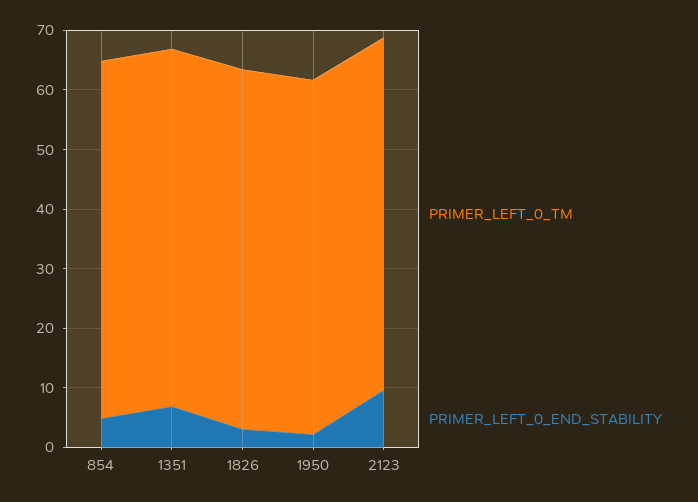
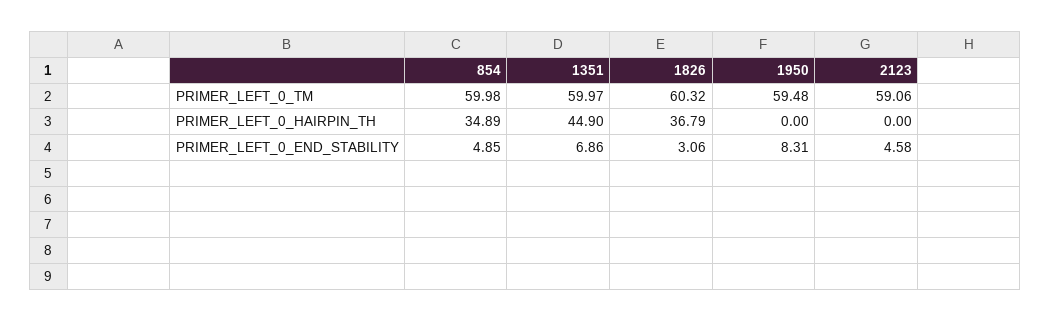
PRIMER_LEFT_0_END_STABILITY, 1950: 2 -> 8.31
PRIMER_LEFT_0_END_STABILITY, 2123: 10 -> 4.58
PRIMER_LEFT_0_HAIRPIN_TH, 854: none -> 34.89
PRIMER_LEFT_0_HAIRPIN_TH, 1351: none -> 44.9
PRIMER_LEFT_0_HAIRPIN_TH, 1826: none -> 36.79
PRIMER_LEFT_0_HAIRPIN_TH, 1950: none -> 0
PRIMER_LEFT_0_HAIRPIN_TH, 2123: none -> 0

